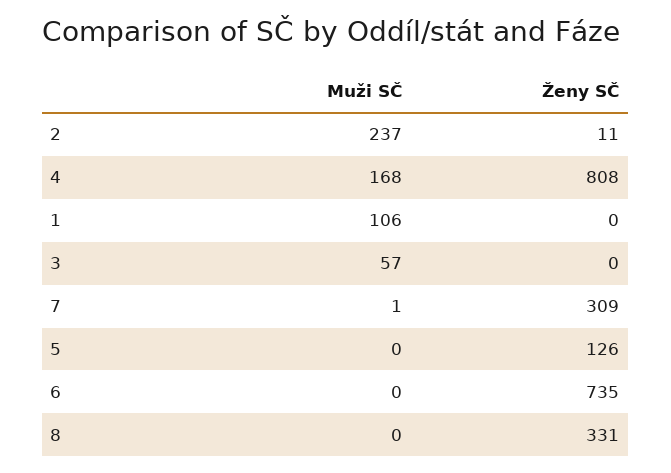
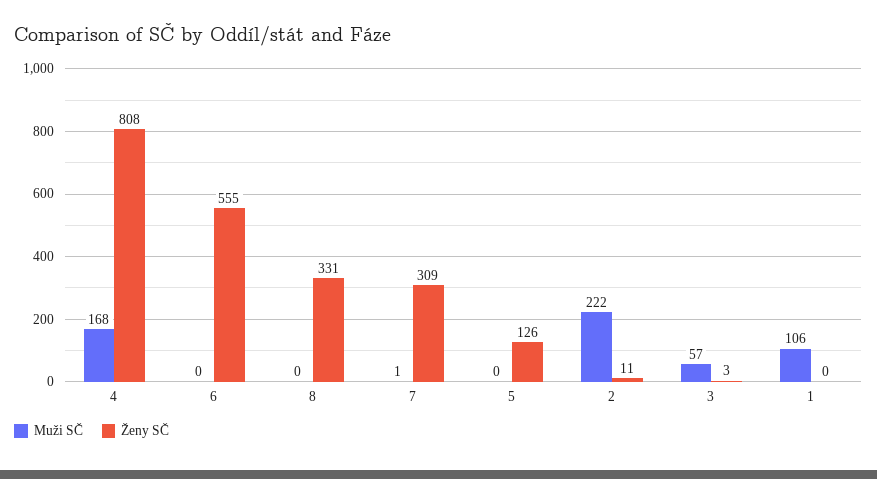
Muži SČ, 2: 237 -> 222
Ženy SČ, 3: 0 -> 3
Ženy SČ, 6: 735 -> 555

